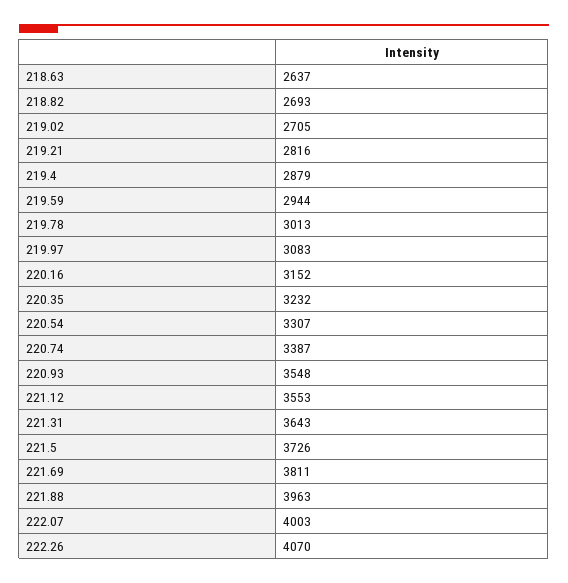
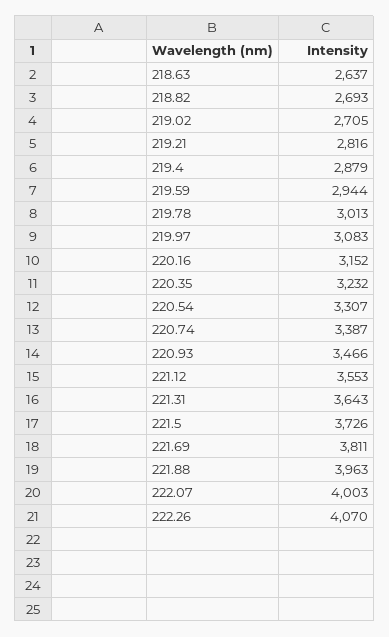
220.93: 3548 -> 3466

